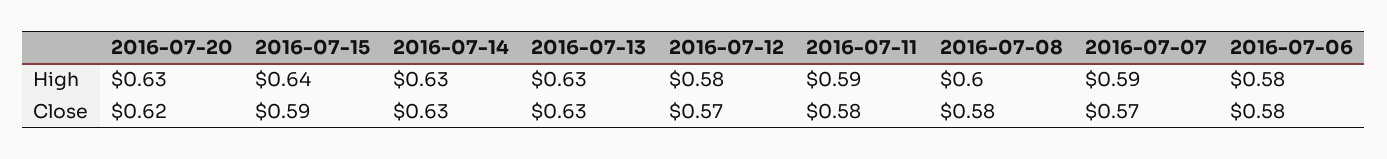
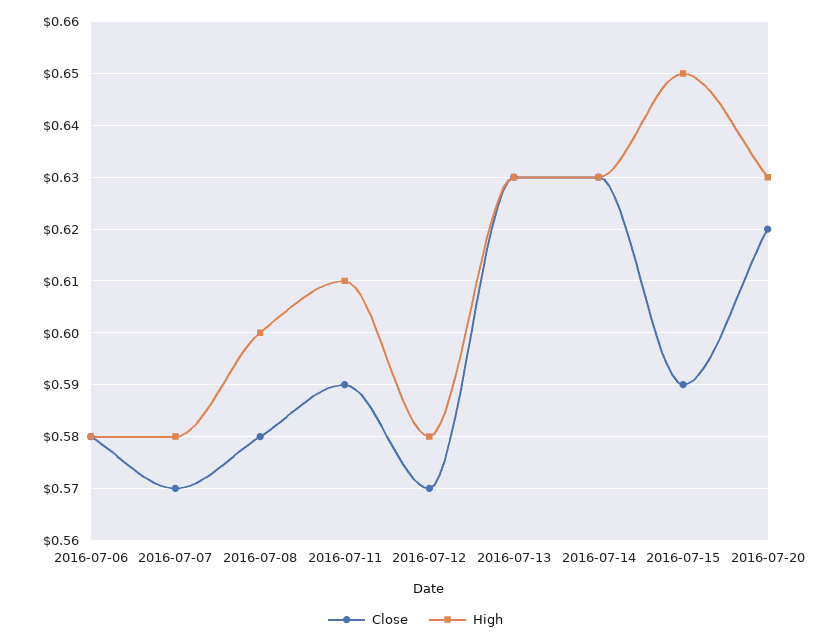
High, 2016-07-15: 0.64 -> 0.65
High, 2016-07-11: 0.59 -> 0.61
High, 2016-07-07: 0.59 -> 0.58
Close, 2016-07-11: 0.58 -> 0.59

